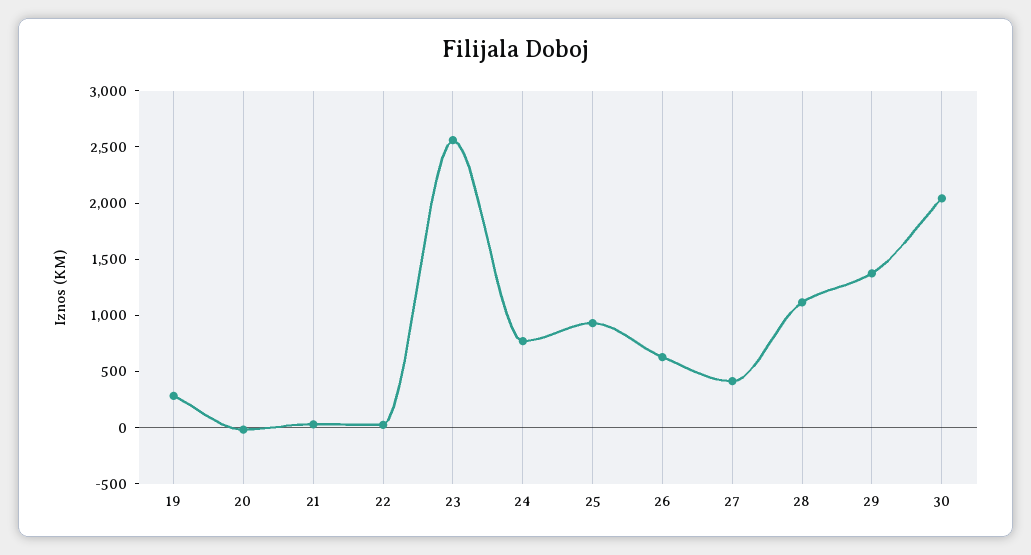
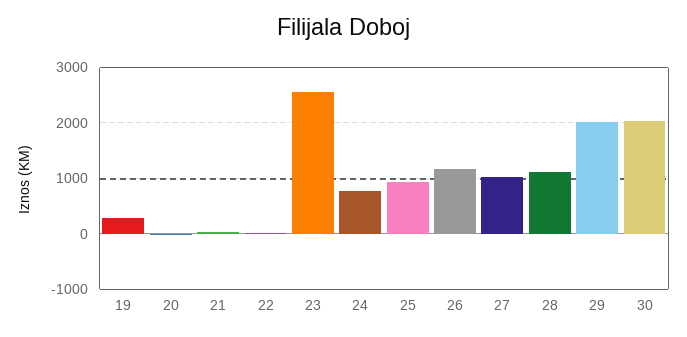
26: 600 -> 1200
27: 400 -> 1000
29: 1400 -> 2000

